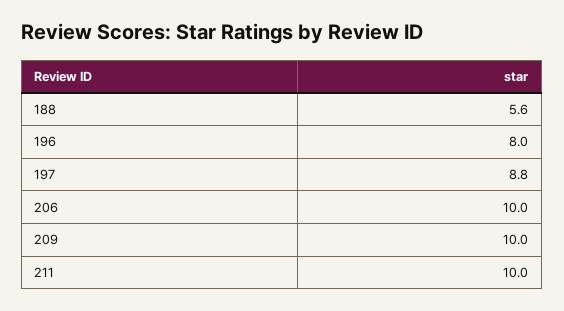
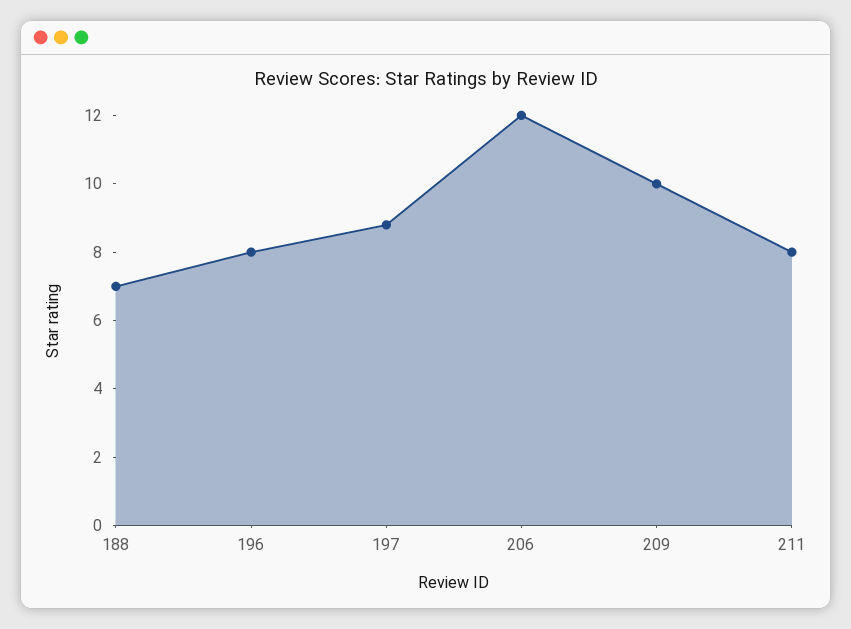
188: 5.6 -> 7
206: 10 -> 12
211: 10 -> 8

